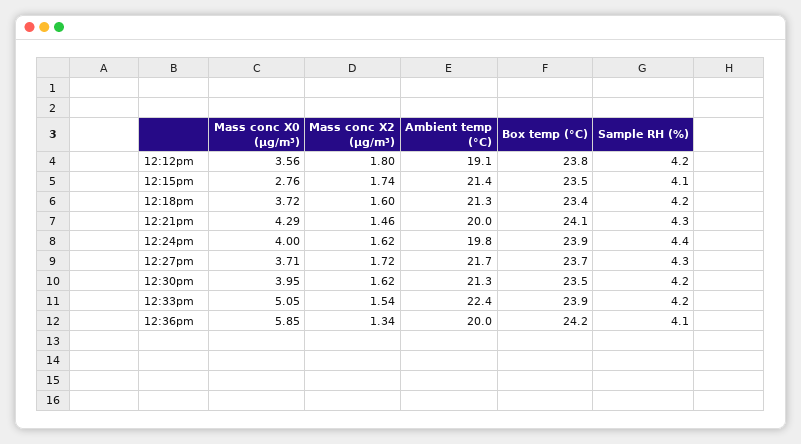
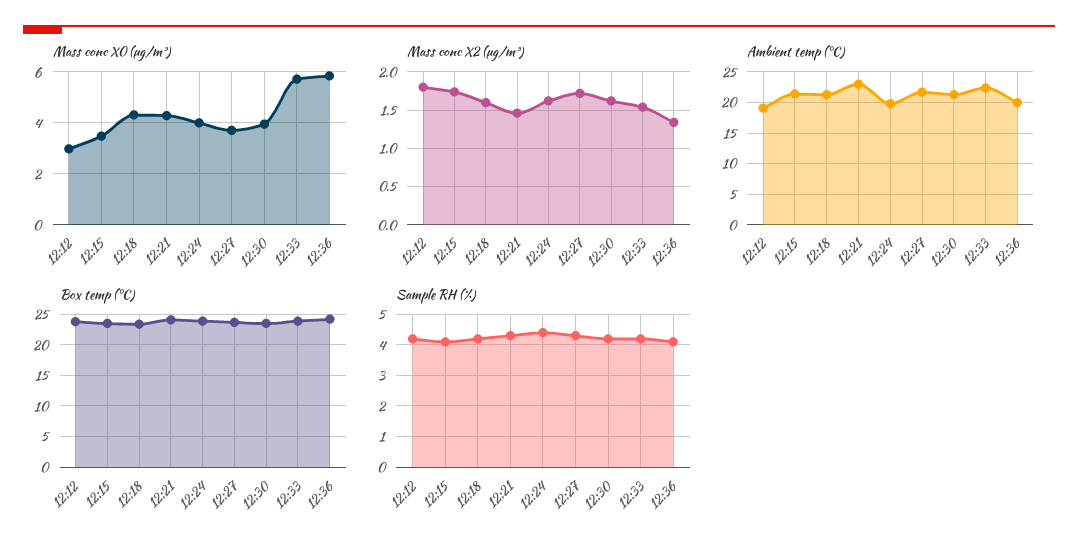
Mass conc X0 (μg/m³), 12:12pm: 3.56 -> 3
Mass conc X0 (μg/m³), 12:15pm: 2.76 -> 3.5
Mass conc X0 (μg/m³), 12:18pm: 3.72 -> 4.25
Ambient temp (°C), 12:21pm: 20 -> 23
Mass conc X0 (μg/m³), 12:33pm: 5.05 -> 5.75

